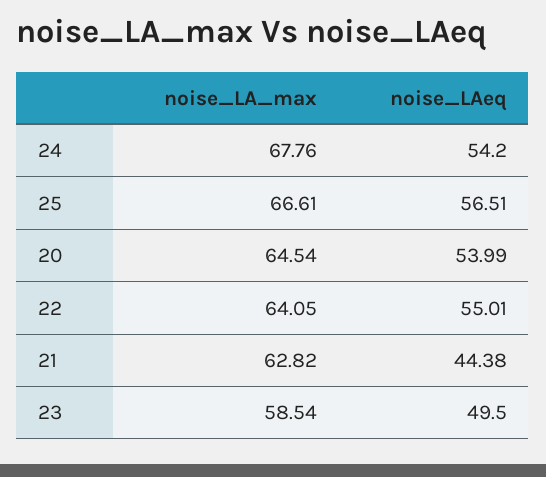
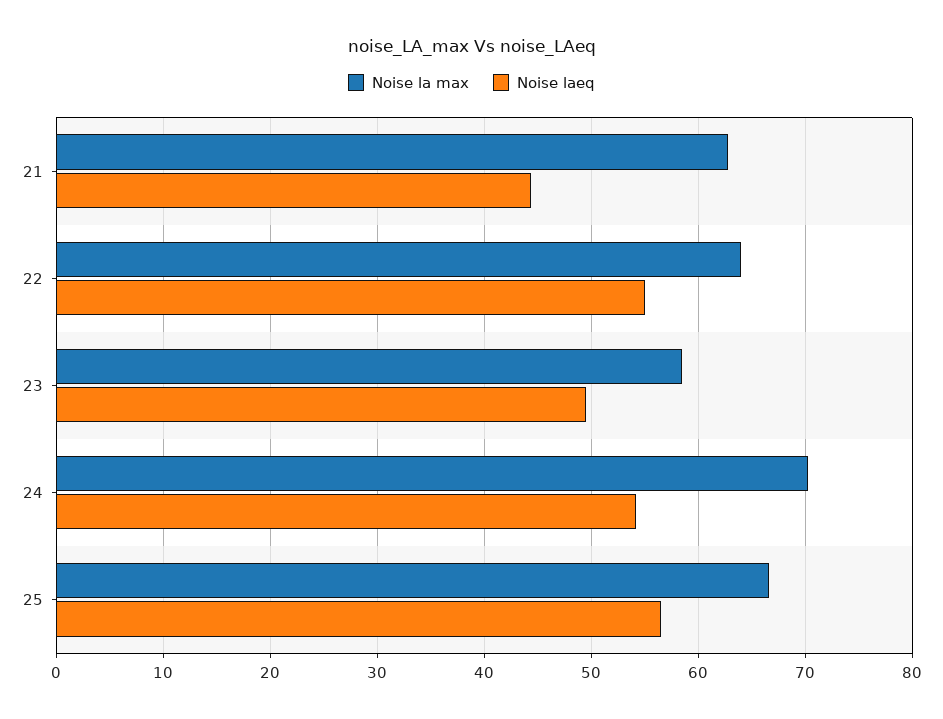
noise_LA_max, 24: 67.76 -> 70
noise_LA_max, 20: 64.54 -> none
noise_LAeq, 20: 53.99 -> none

